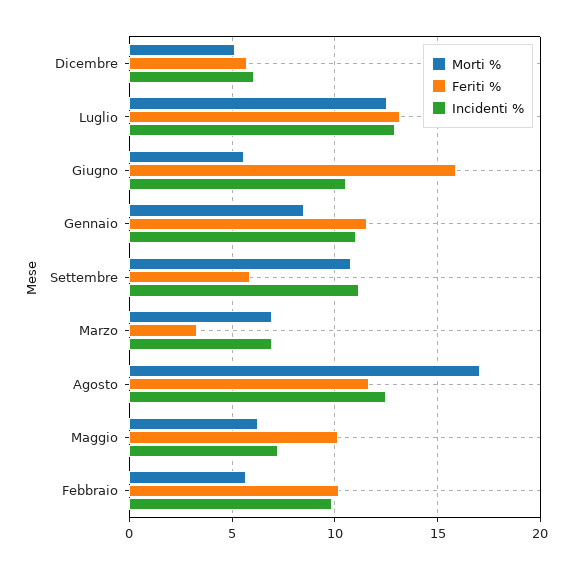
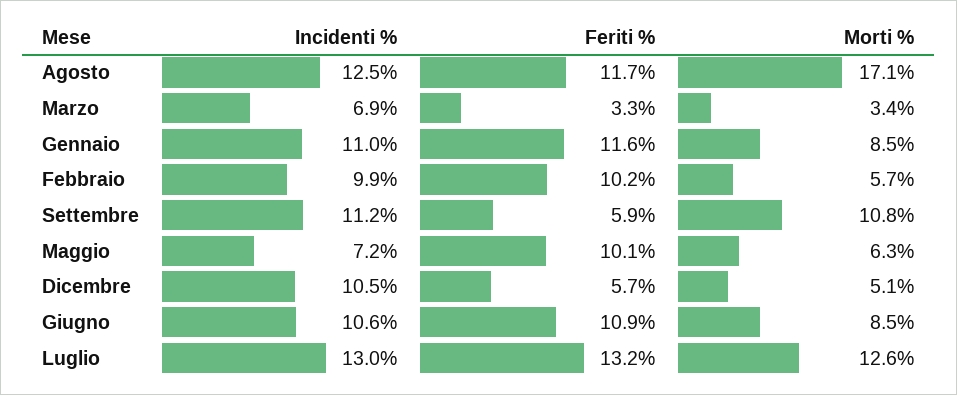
Incidenti %, Dicembre: 6 -> 10.5
Morti %, Giugno: 5.5 -> 8.5
Feriti %, Giugno: 16 -> 10.9
Morti %, Marzo: 7 -> 3.4

